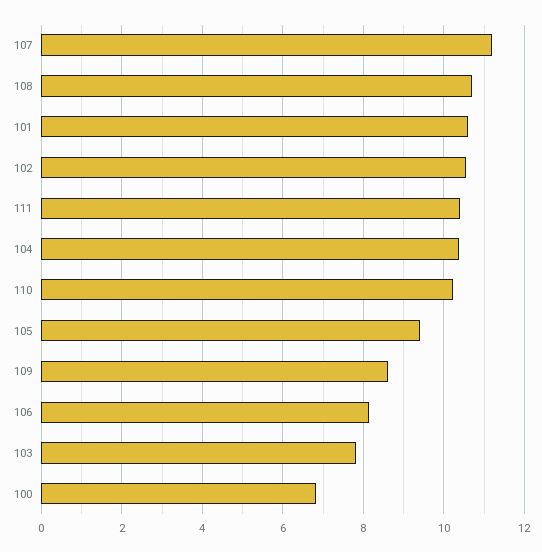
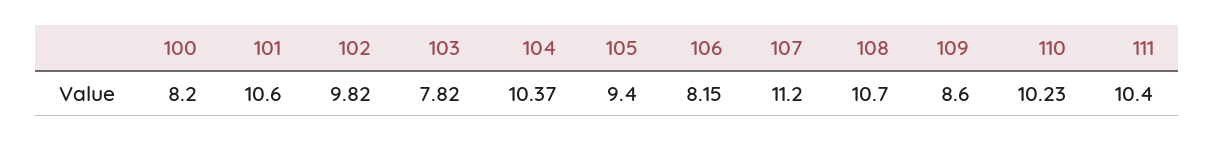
102: 10.6 -> 9.82
100: 6.8 -> 8.2

